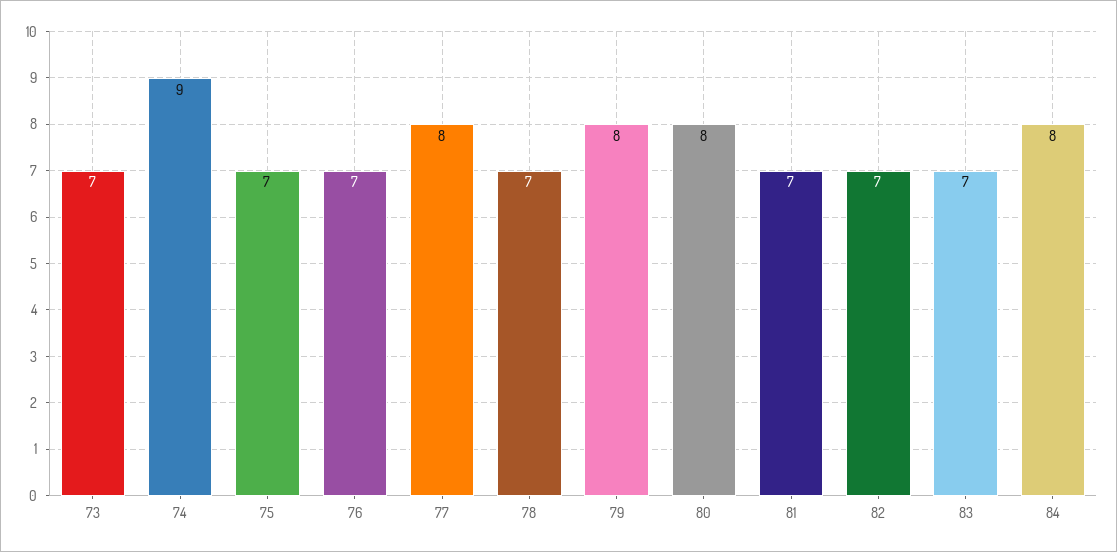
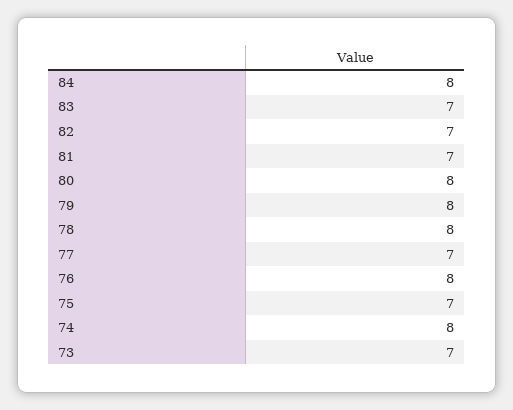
74: 9 -> 8
76: 7 -> 8
77: 8 -> 7
78: 7 -> 8

